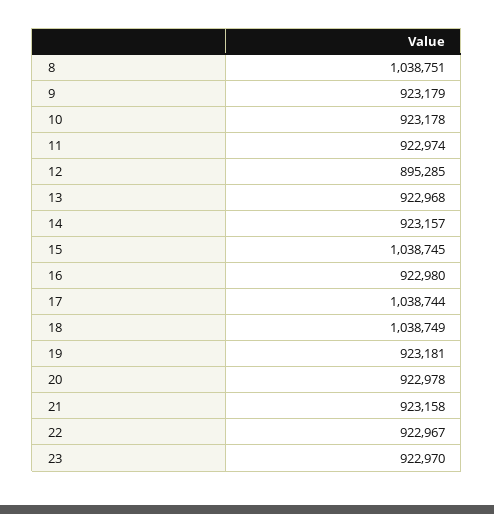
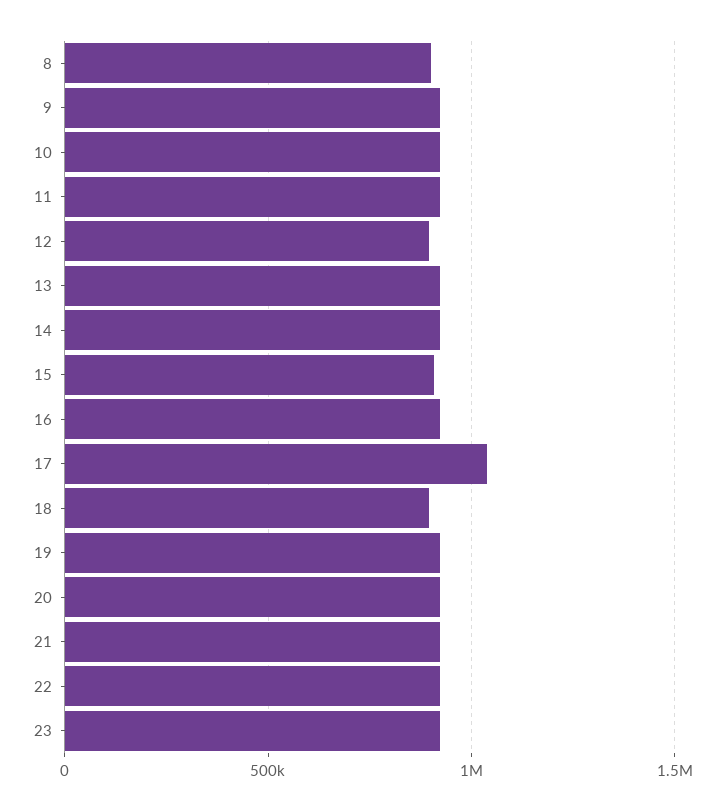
8: 1038751 -> 900000
15: 1038745 -> 900000
18: 1038749 -> 900000

